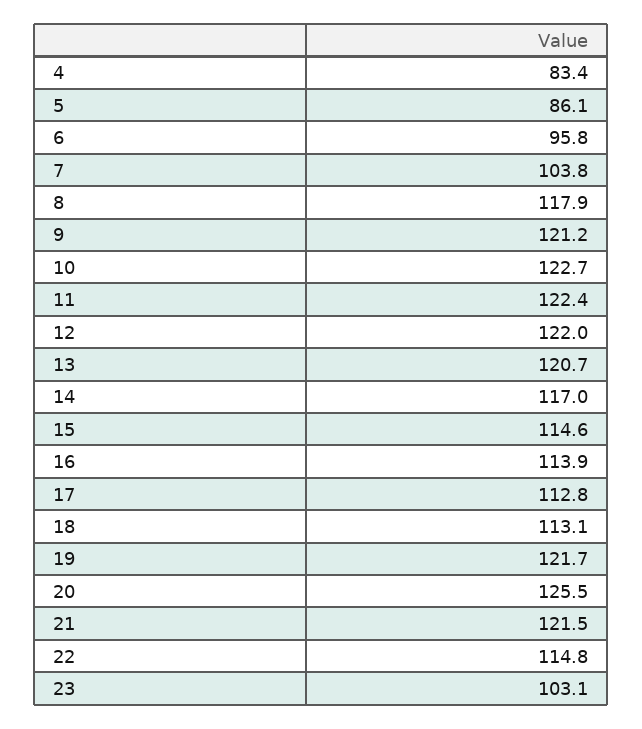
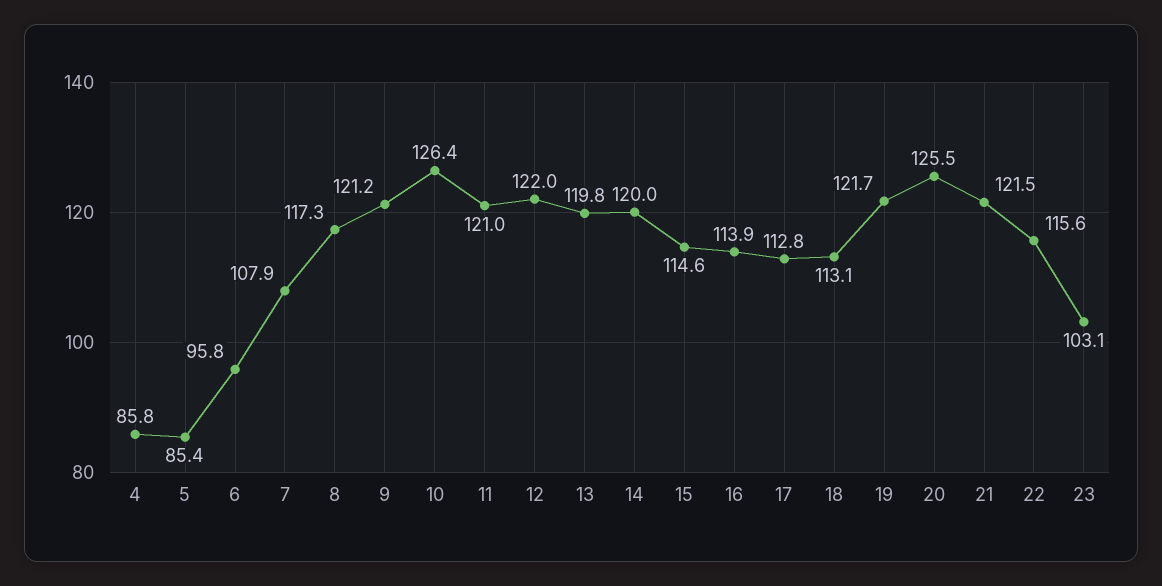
4: 83.4 -> 85.8
5: 86.1 -> 85.4
7: 103.8 -> 107.9
8: 117.9 -> 117.3
10: 122.7 -> 126.4
11: 122.4 -> 121
13: 120.7 -> 119.8
14: 117 -> 120
22: 114.8 -> 115.6

